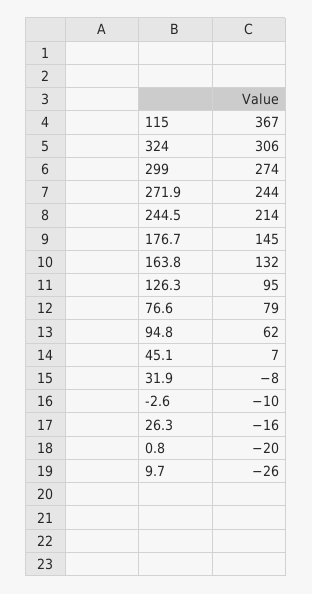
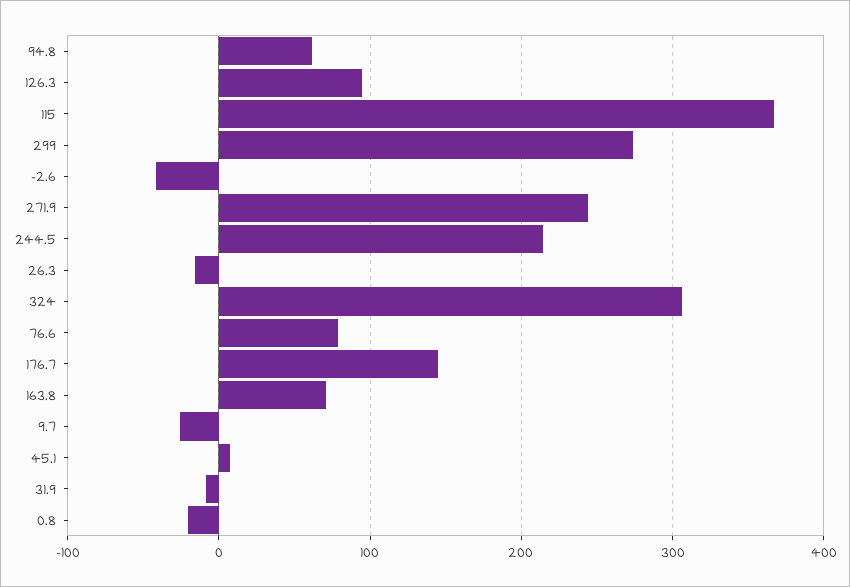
163.8: 132 -> 70
-2.6: -10 -> -40

